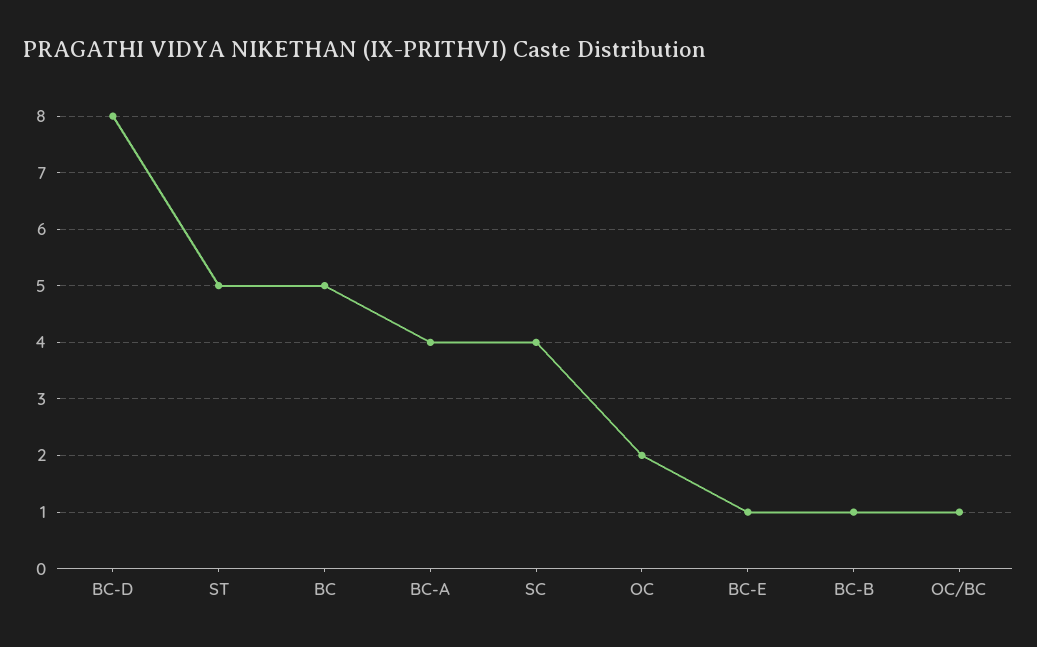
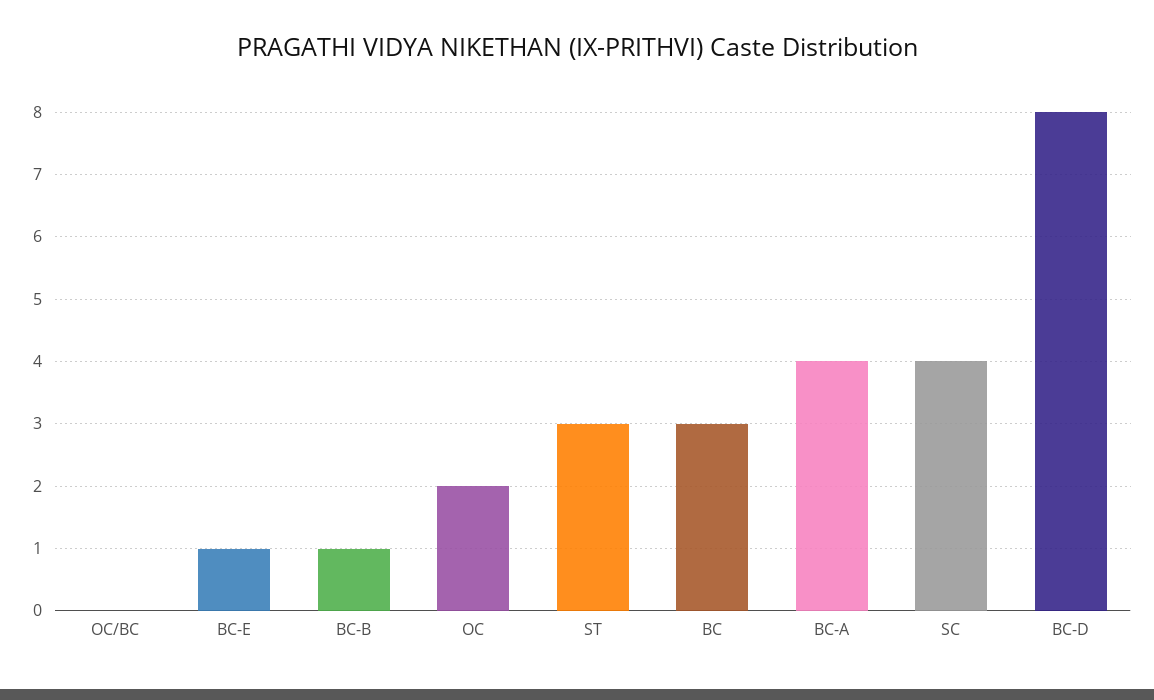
ST: 5 -> 3
BC: 5 -> 3
OC/BC: 1 -> 0

